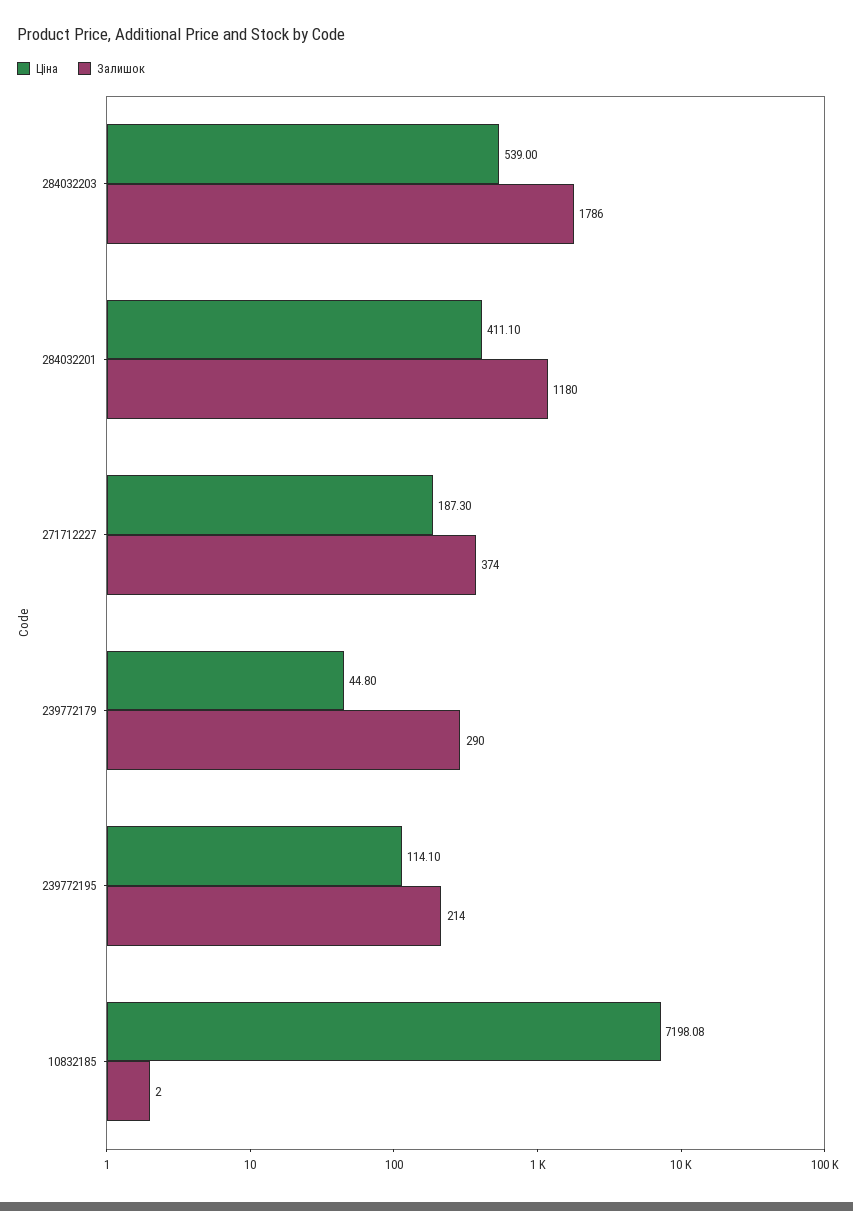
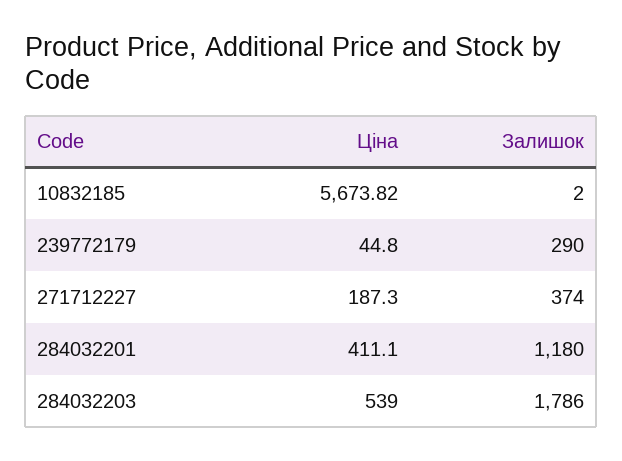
Ціна, 239772195: 114.1 -> none
Залишок, 239772195: 214 -> none
Ціна, 10832185: 7198.08 -> 5673.82

